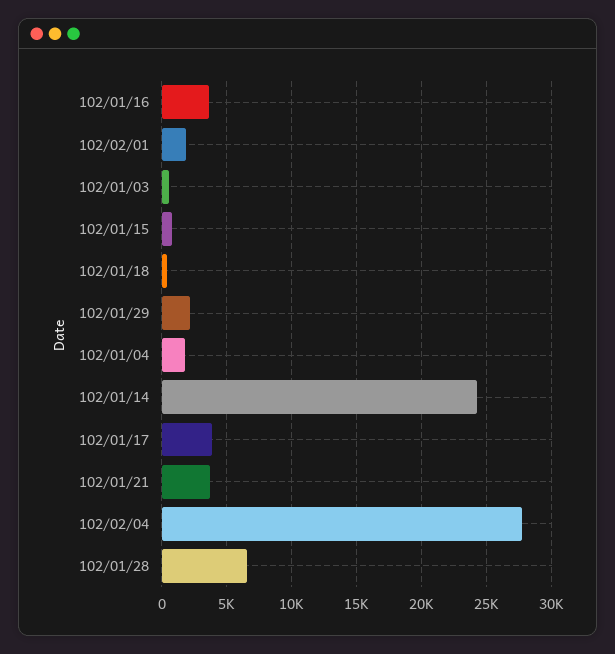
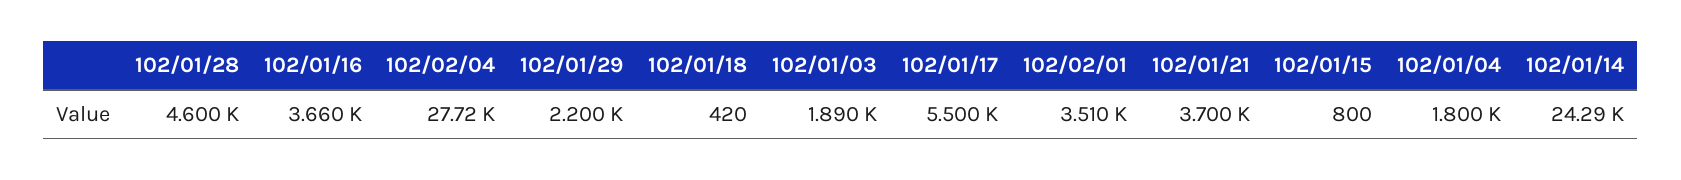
102/02/01: 2000 -> 3510
102/01/03: 500 -> 1890
102/01/17: 4000 -> 5500
102/01/28: 6500 -> 4600

